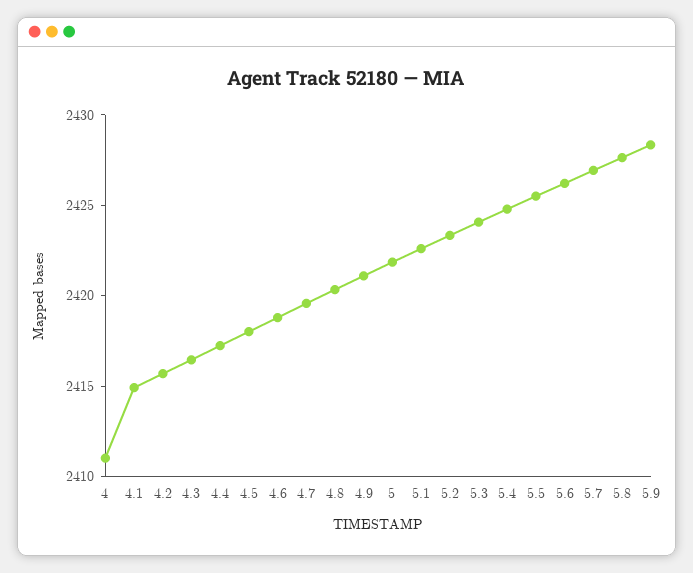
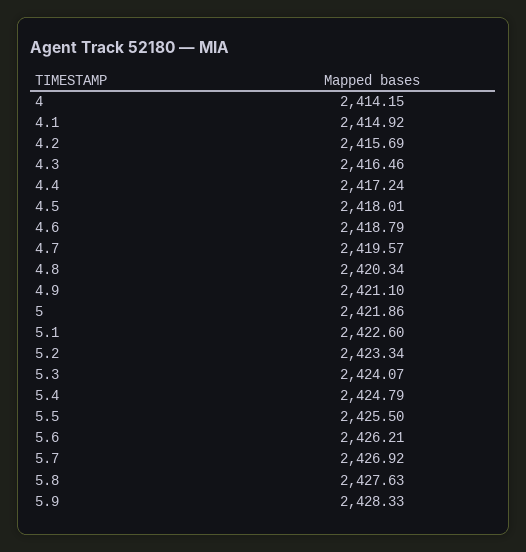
4: 2411 -> 2414.15

